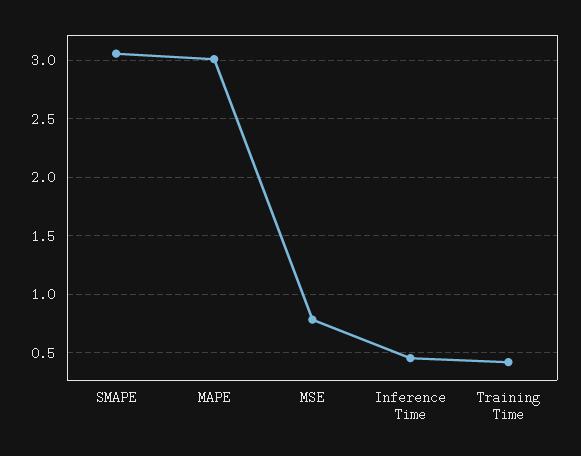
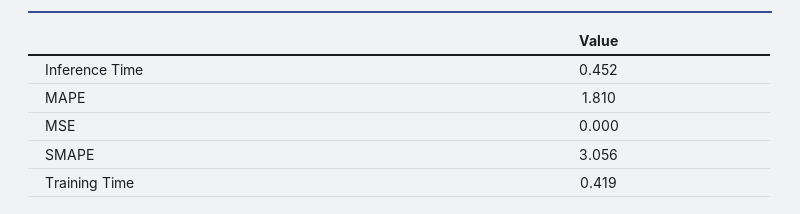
MAPE: 3 -> 1.81
MSE: 0.8 -> 0

